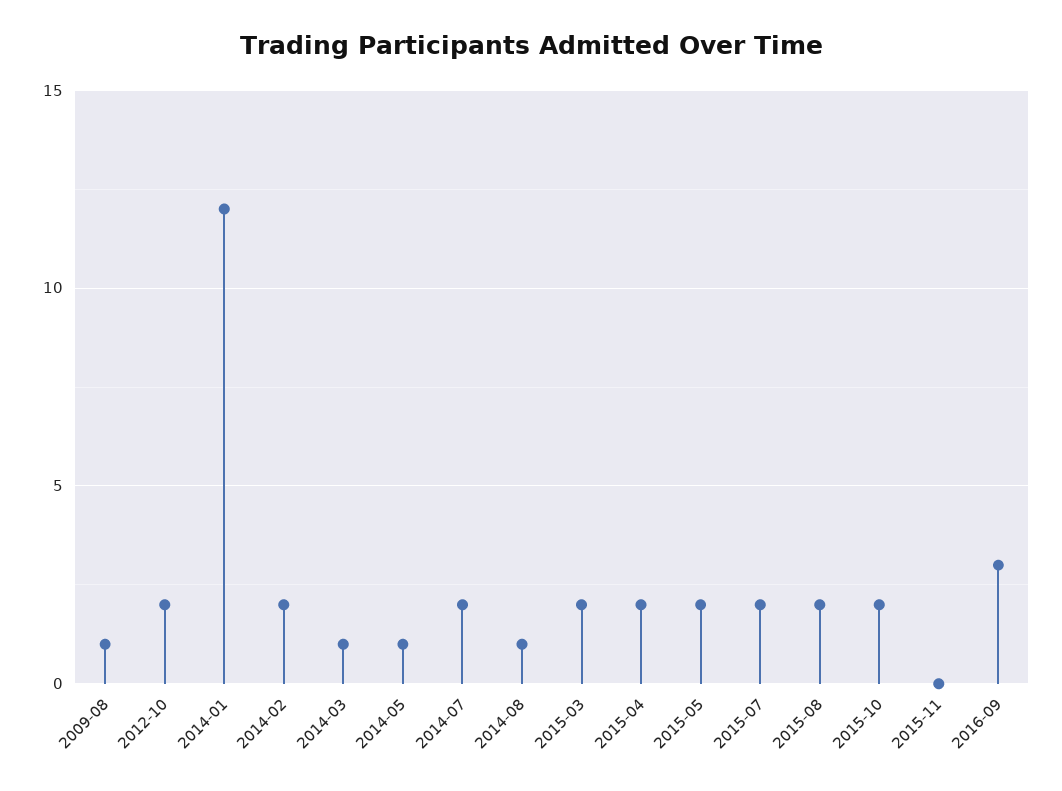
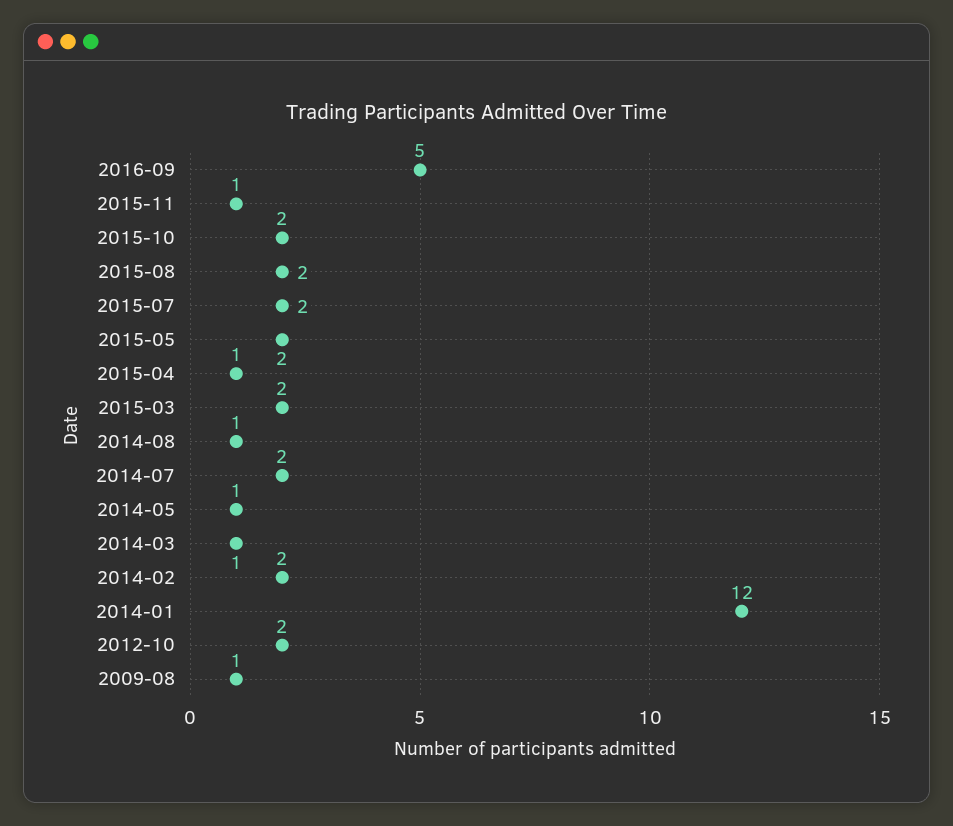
2015-04: 2 -> 1
2015-11: 0 -> 1
2016-09: 3 -> 5

